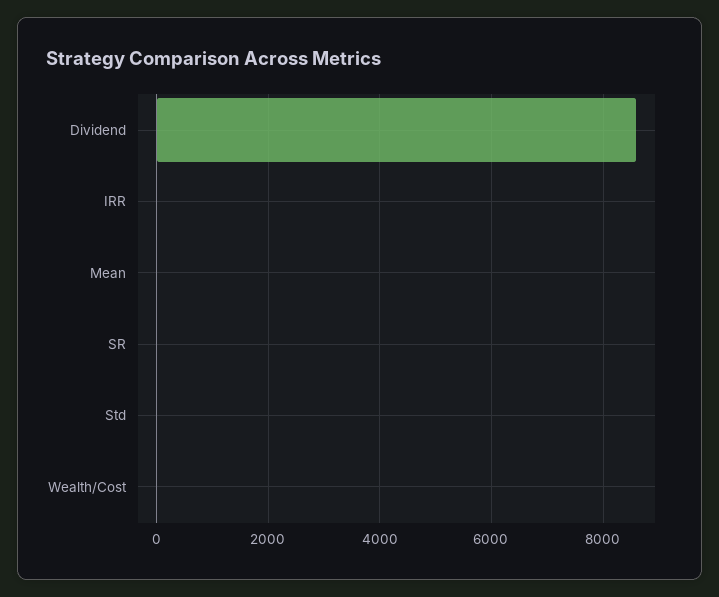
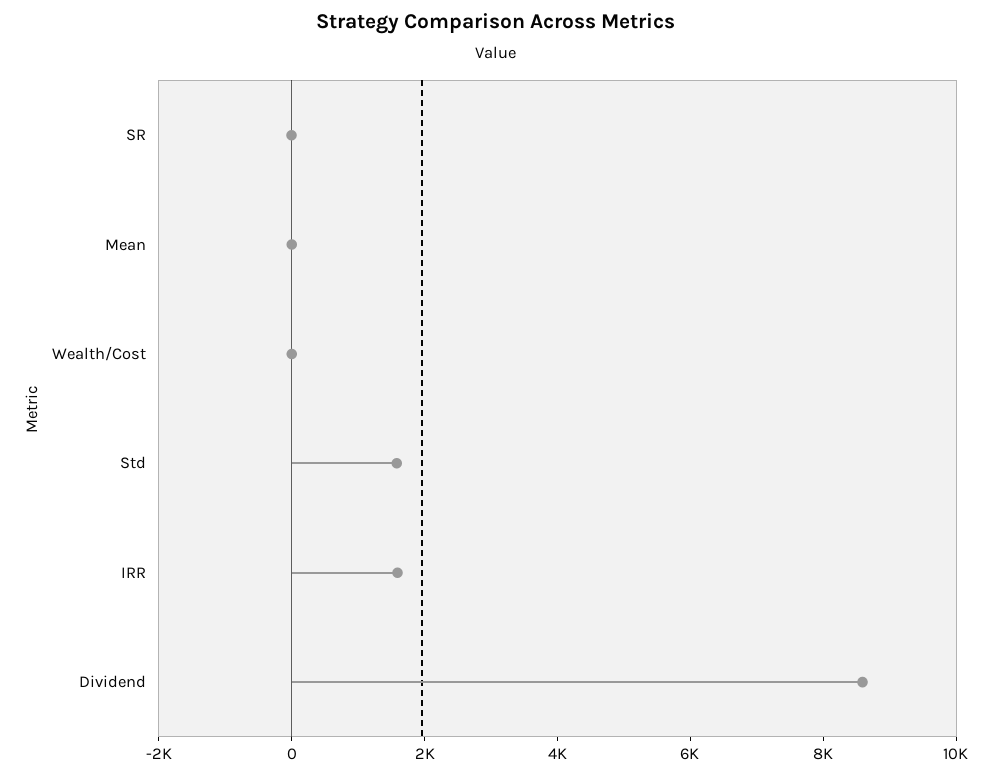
IRR: 0 -> 1500
Std: 0 -> 1500

